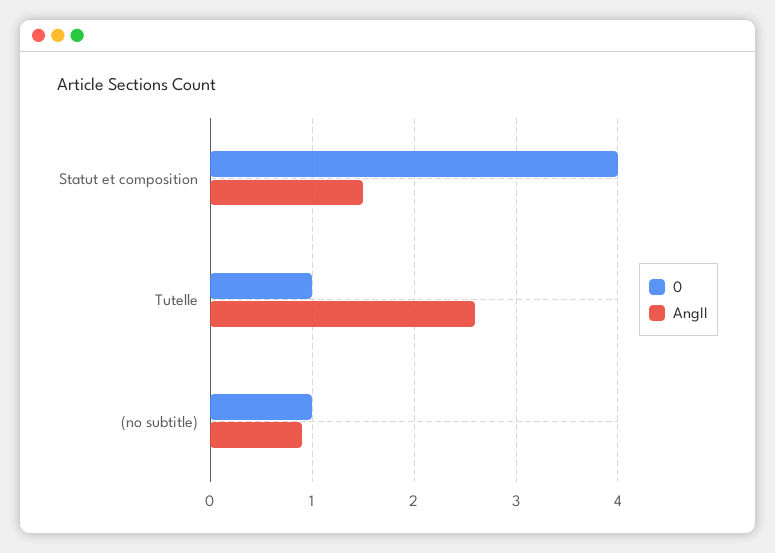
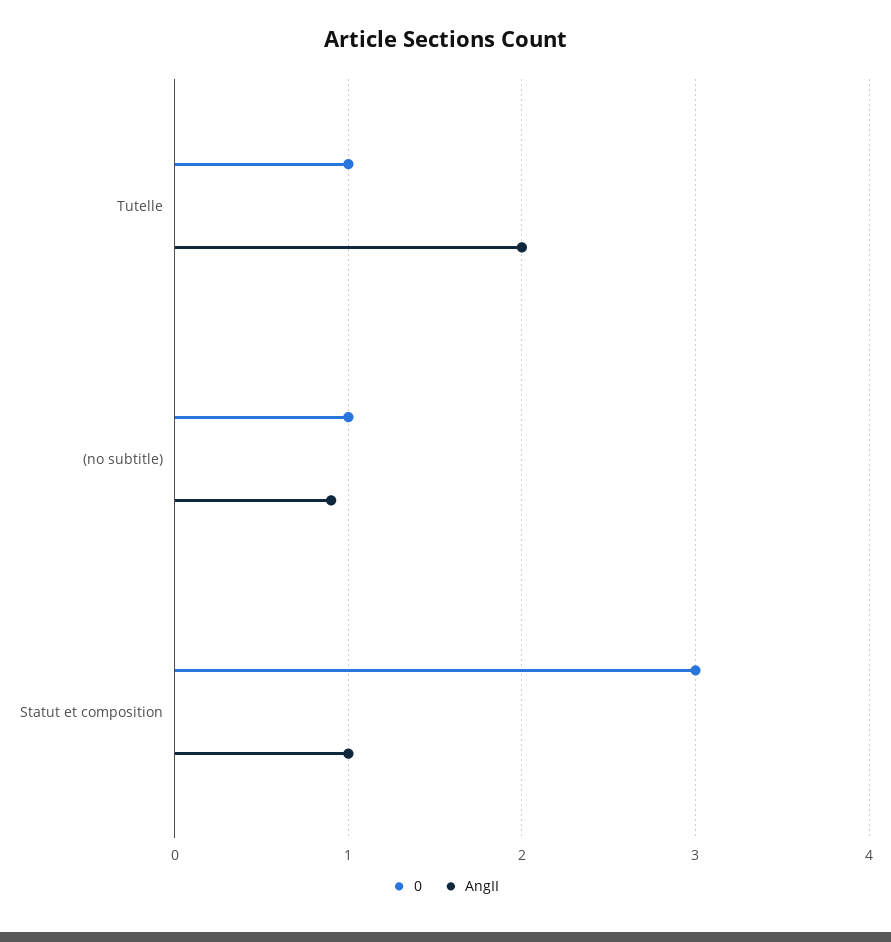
0, Statut et composition: 4 -> 3
AngII, Statut et composition: 1.5 -> 1
AngII, Tutelle: 2.6 -> 2

